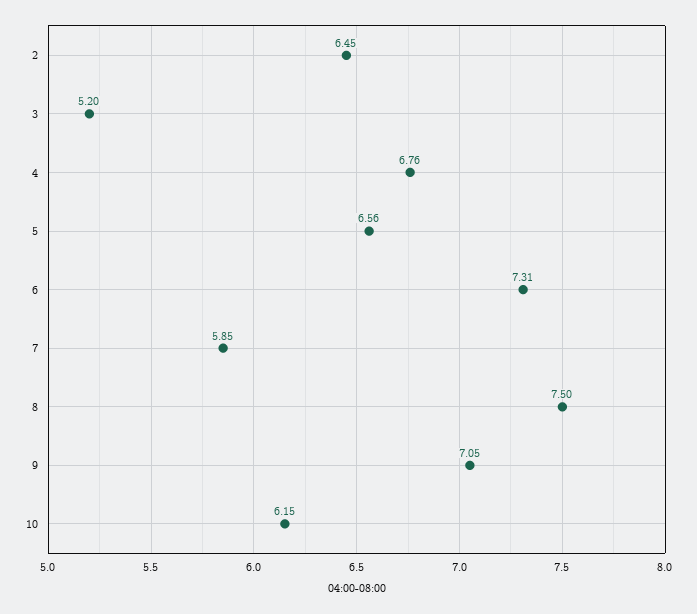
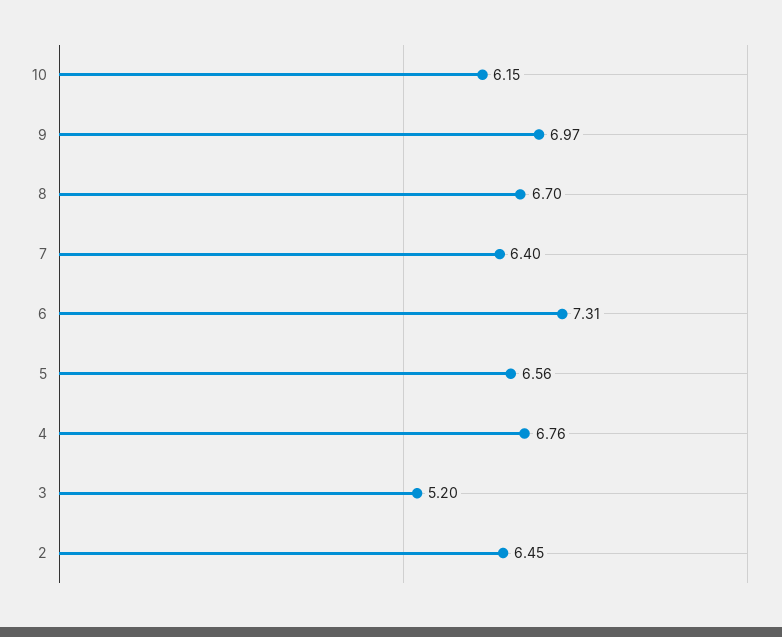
7: 5.85 -> 6.4
8: 7.5 -> 6.7
9: 7.05 -> 6.97

